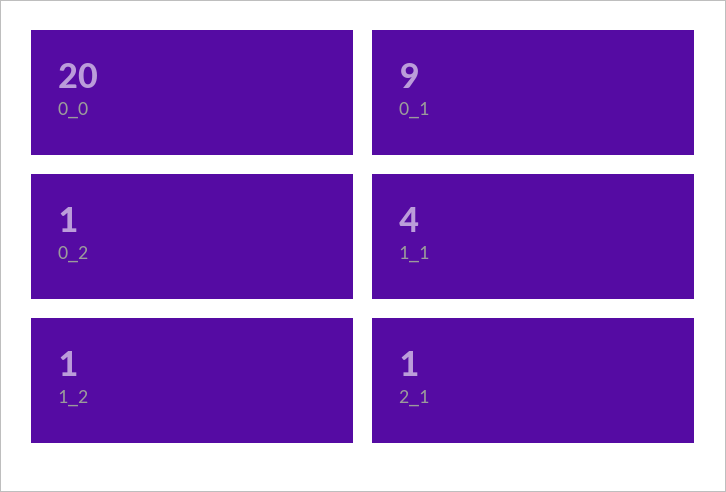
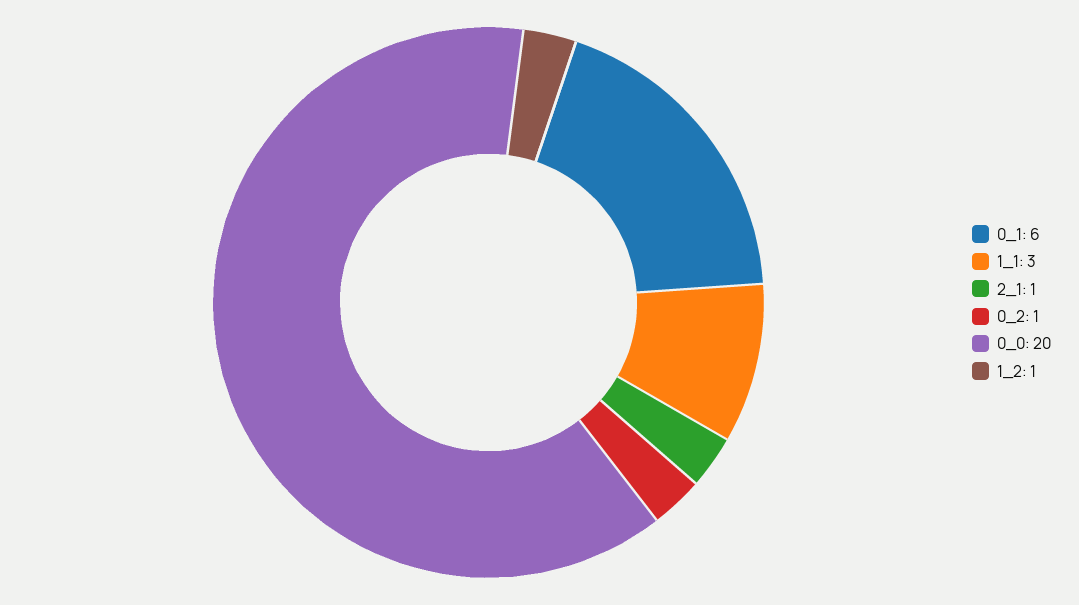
0_1: 9 -> 6
1_1: 4 -> 3

